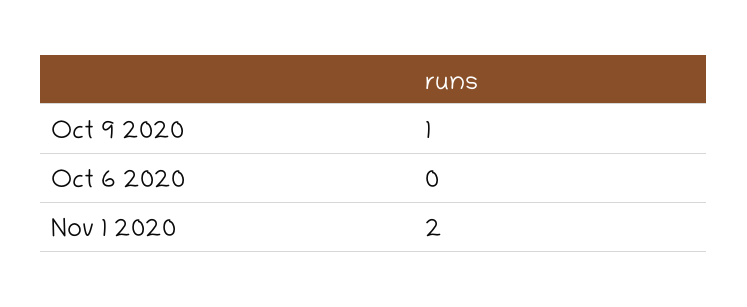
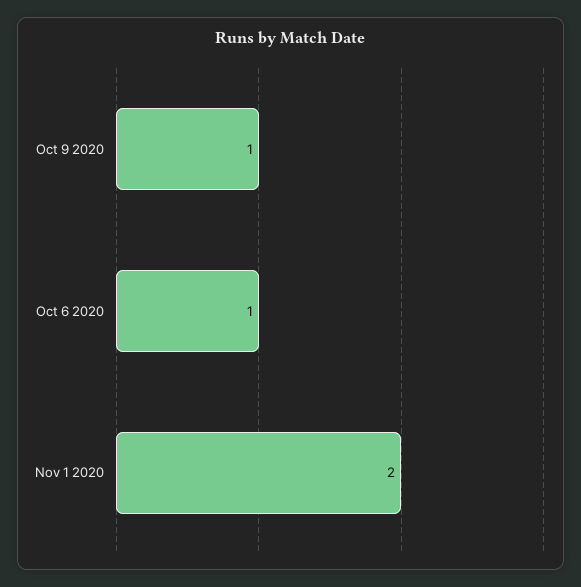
Oct 6 2020: 0 -> 1

